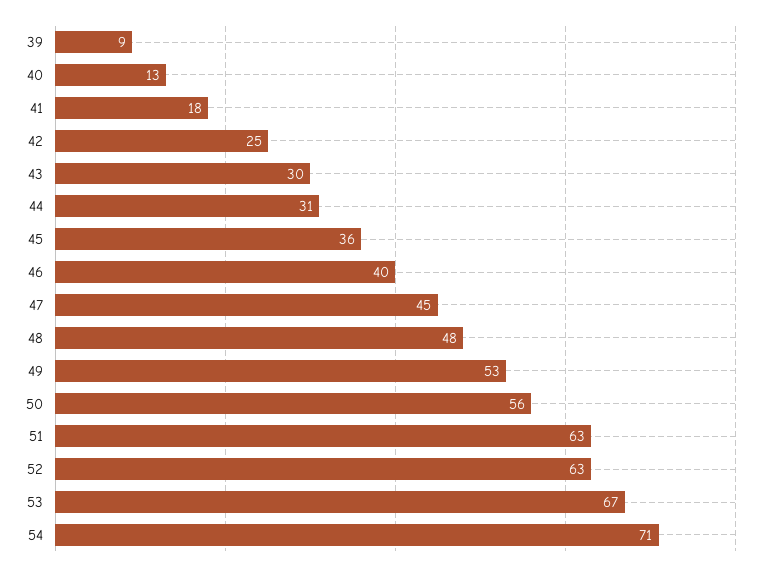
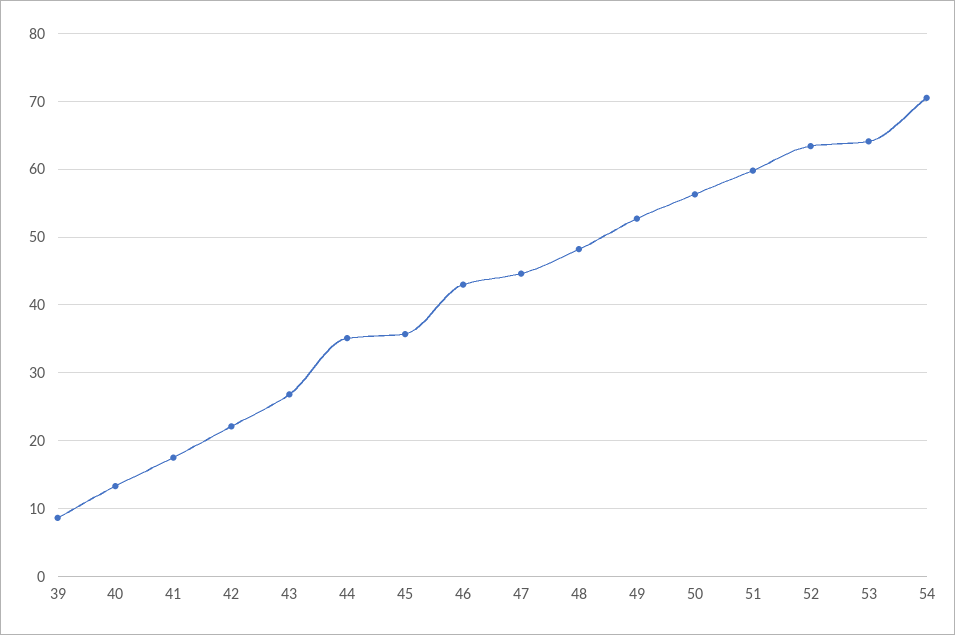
42: 25 -> 22
43: 30 -> 27
44: 31 -> 35
46: 40 -> 43
51: 63 -> 60
53: 67 -> 64

